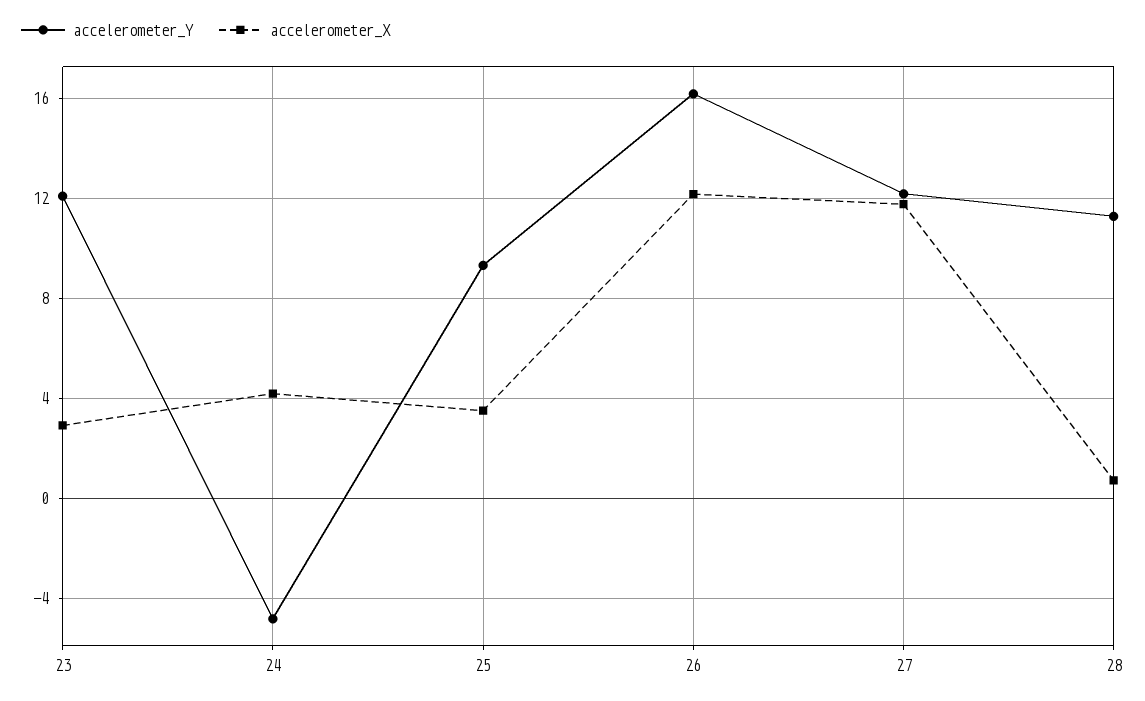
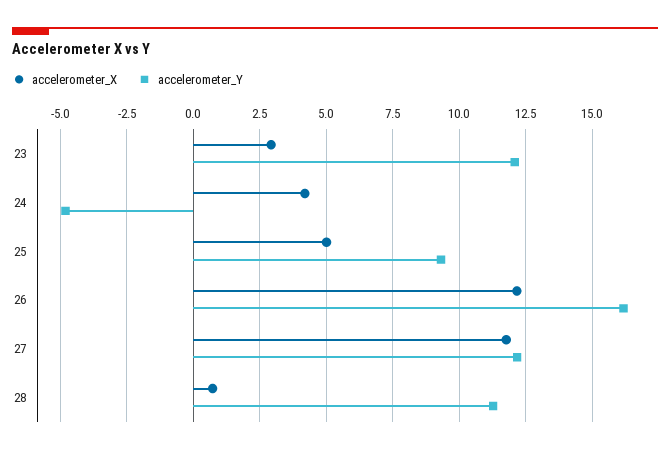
accelerometer_X, 25: 3.5 -> 5

